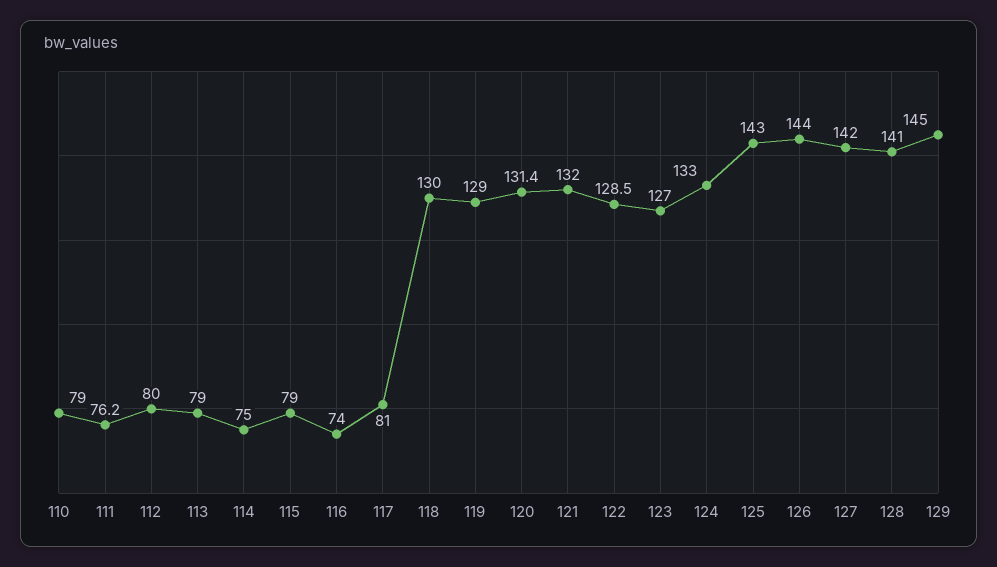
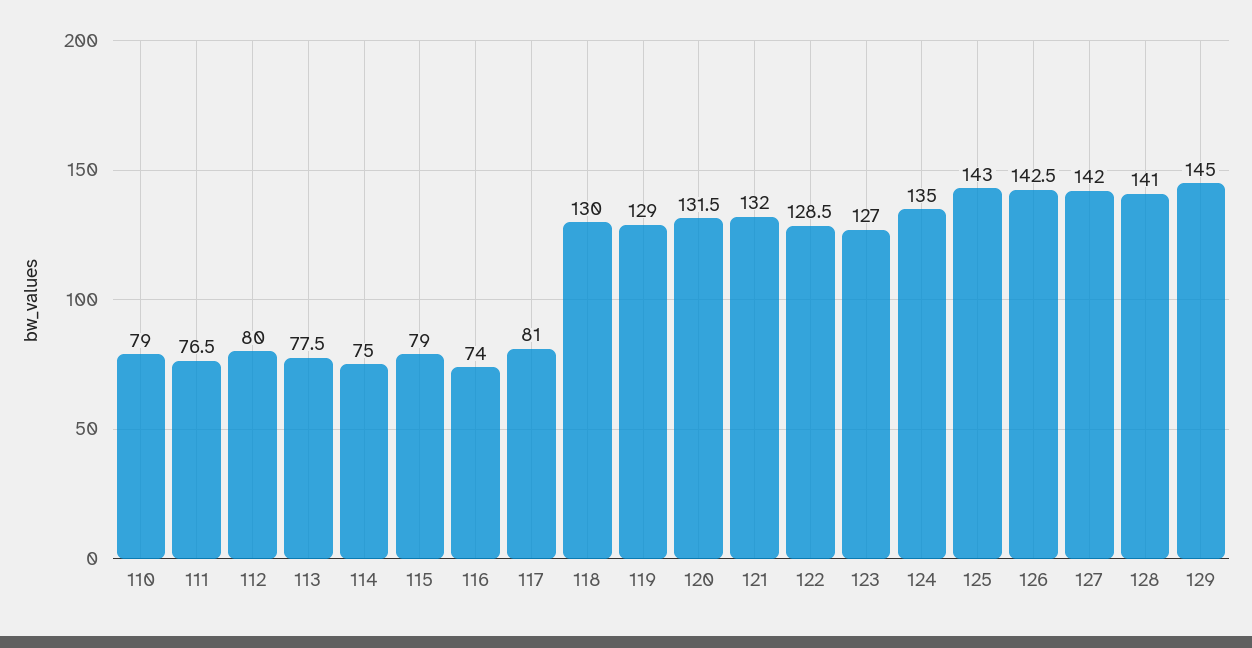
111: 76.2 -> 76.5
113: 79 -> 77.5
120: 131.4 -> 131.5
124: 133 -> 135
126: 144 -> 142.5

